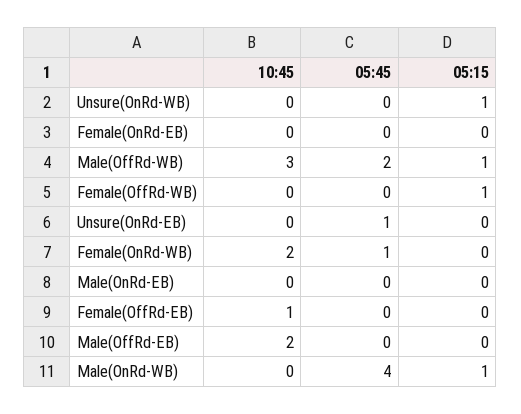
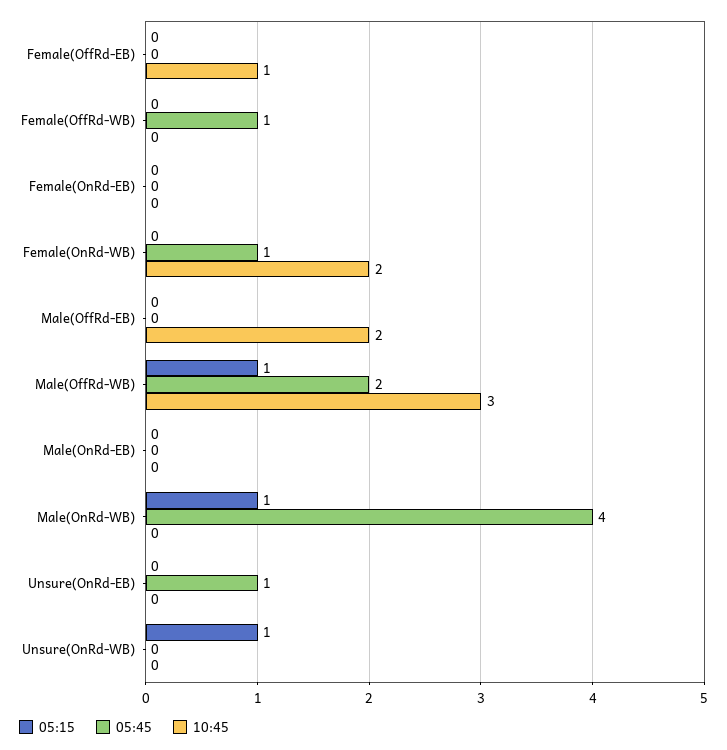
05:45, Female(OffRd-WB): 0 -> 1
05:15, Female(OffRd-WB): 1 -> 0

